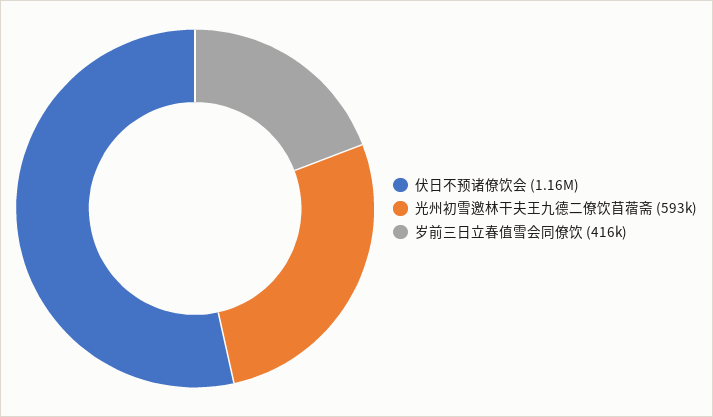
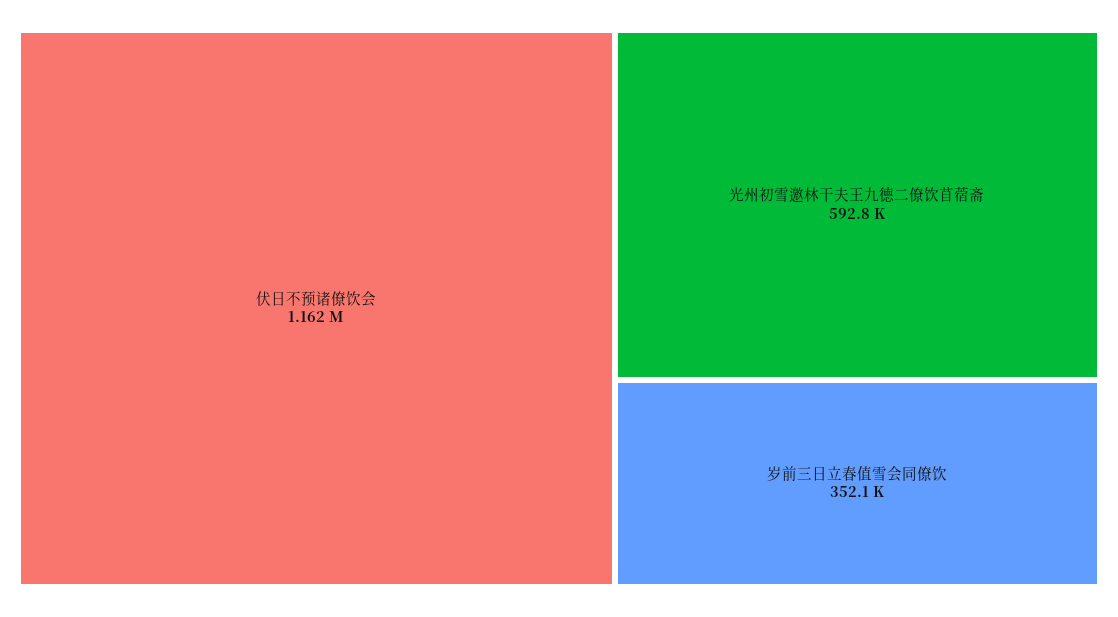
岁前三日立春值雪会同僚饮: 416000 -> 352100

